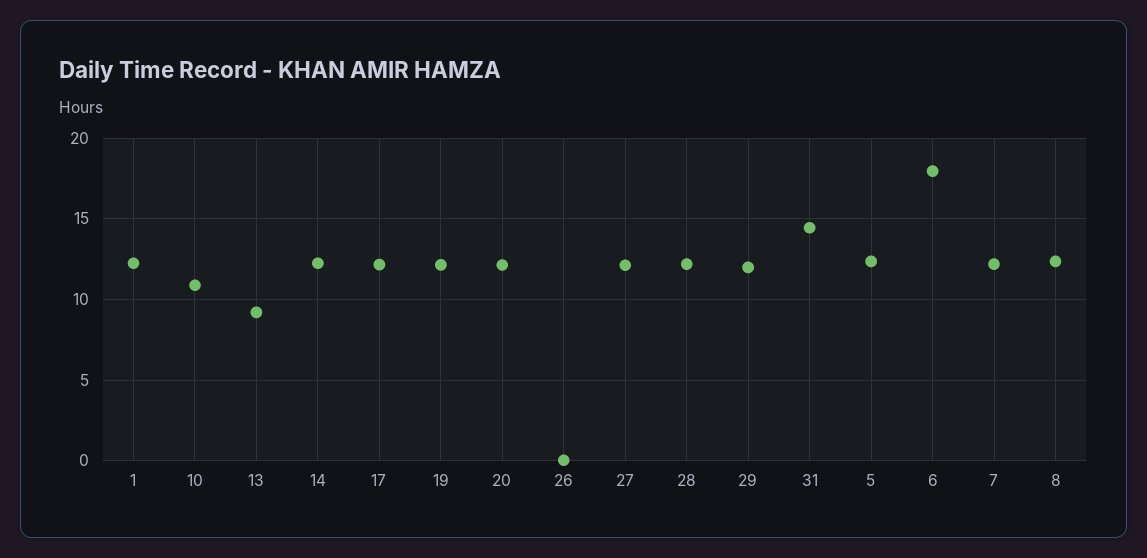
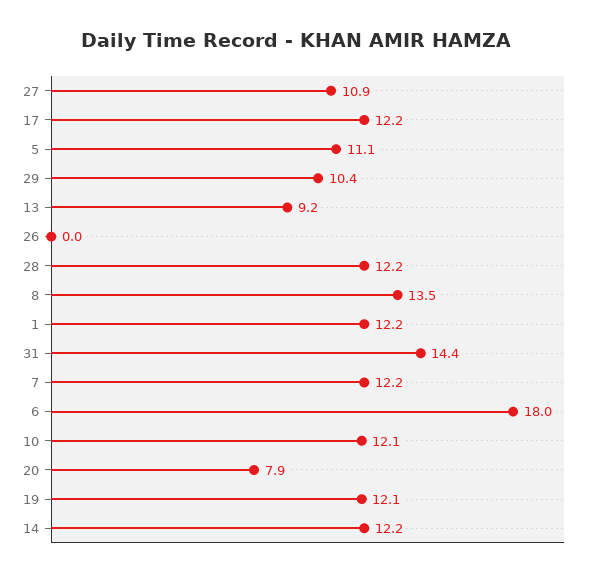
10: 11 -> 12.1
20: 12 -> 7.9
27: 12 -> 10.9
29: 12 -> 10.4
5: 12.5 -> 11.1
8: 12.5 -> 13.5

